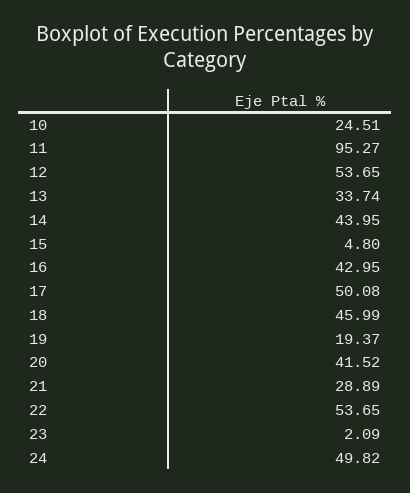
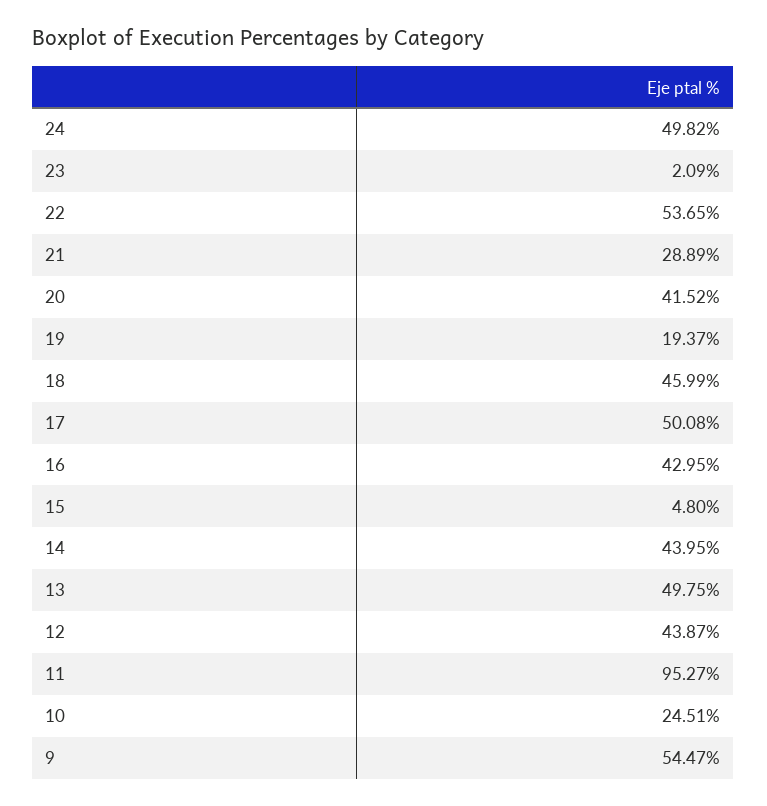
12: 53.65 -> 43.87
13: 33.74 -> 49.75
9: none -> 54.47

